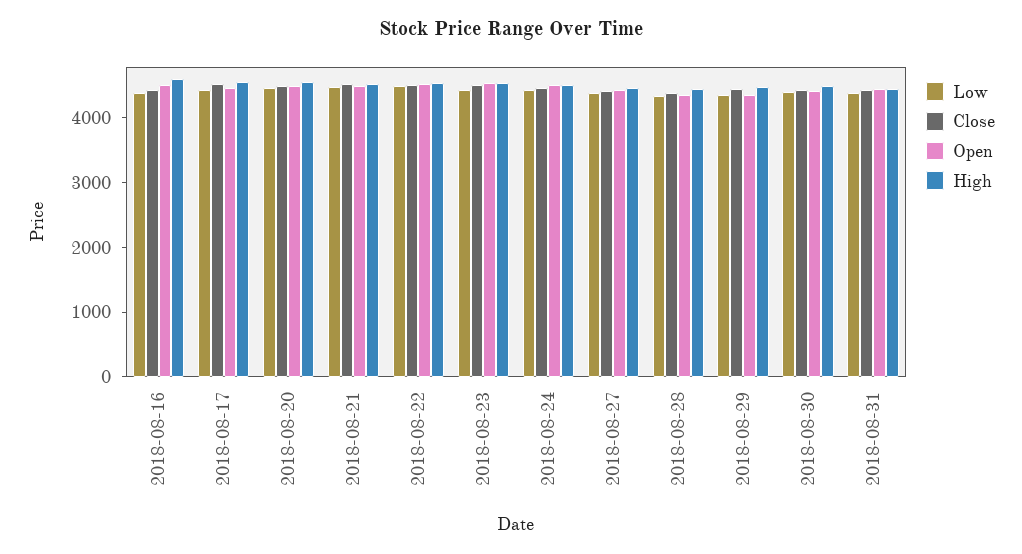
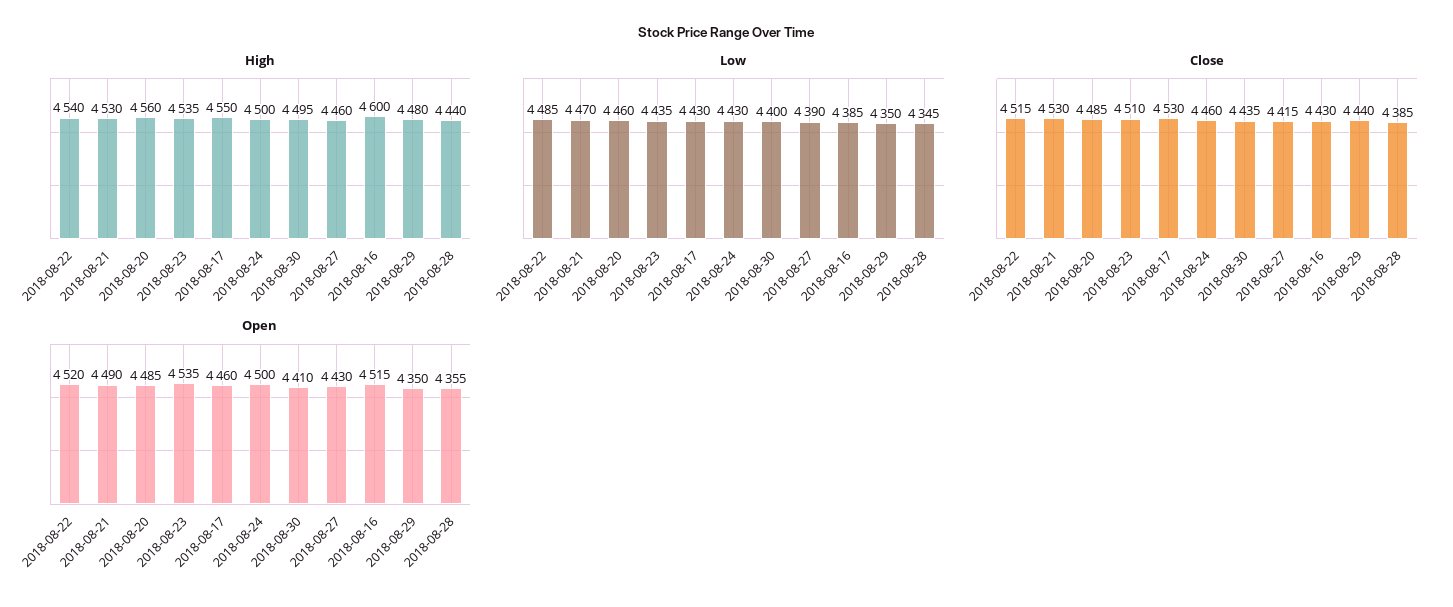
Low, 2018-08-31: 4400 -> none
Close, 2018-08-31: 4400 -> none
Open, 2018-08-31: 4400 -> none
High, 2018-08-31: 4400 -> none

